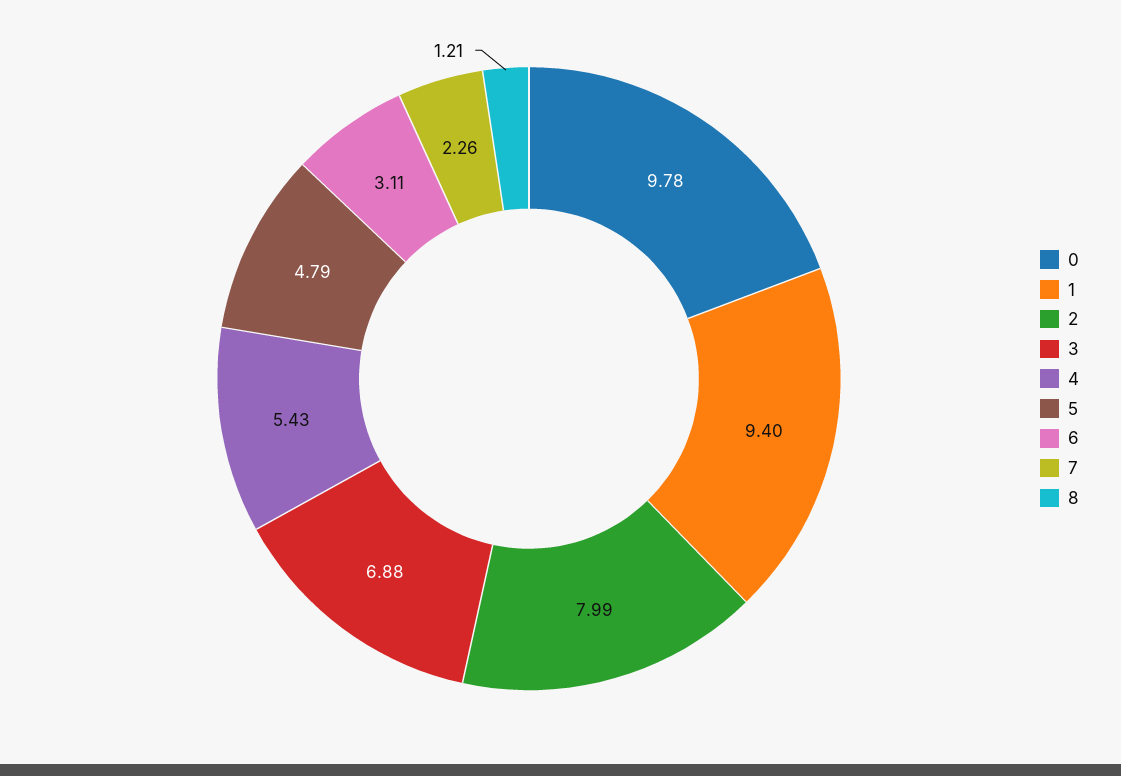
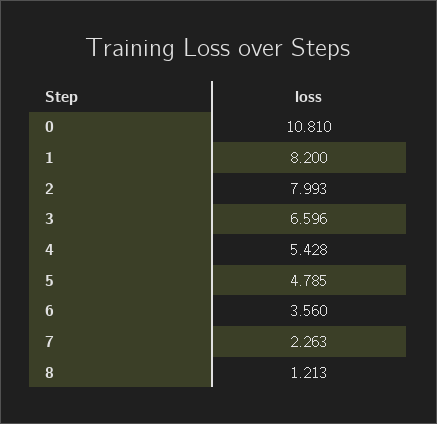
0: 9.78 -> 10.81
1: 9.4 -> 8.2
3: 6.88 -> 6.596
6: 3.11 -> 3.56

